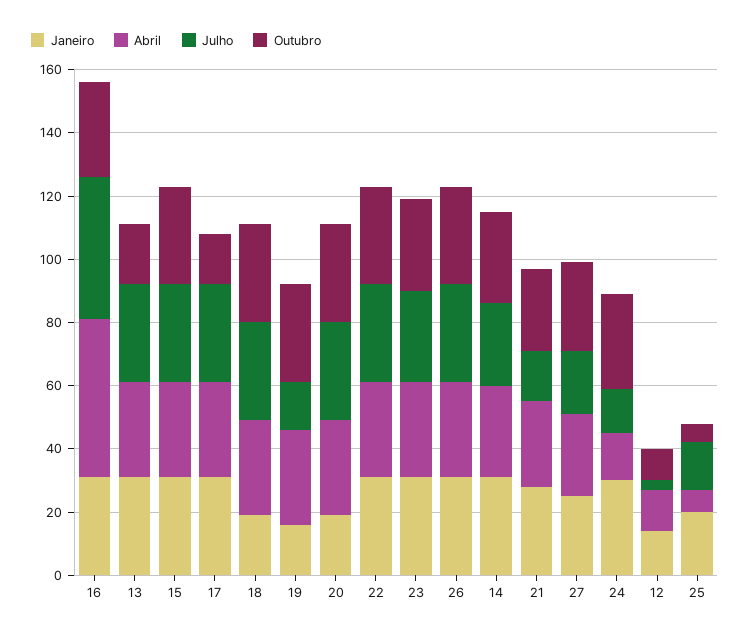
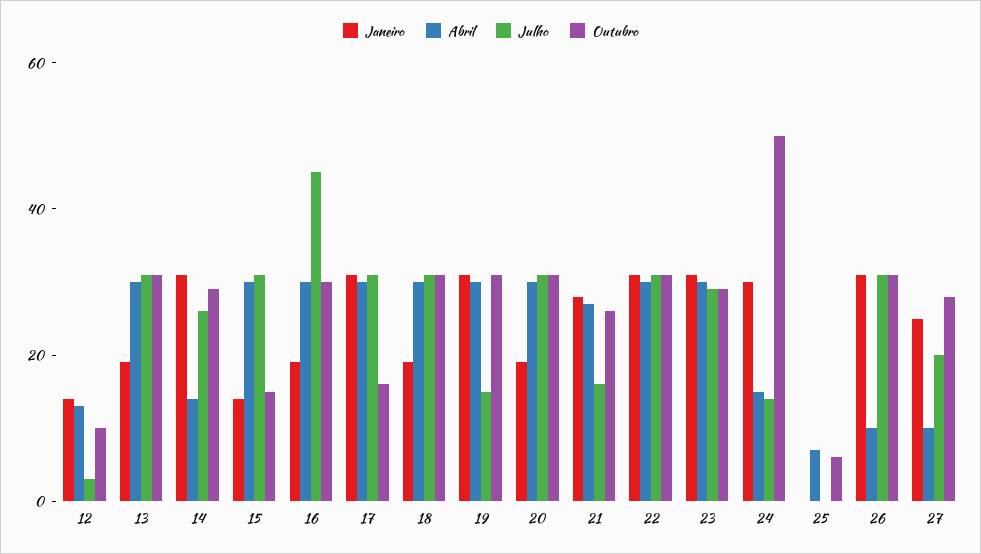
Janeiro, 16: 30 -> 20
Abril, 16: 50 -> 30
Janeiro, 13: 30 -> 20
Outubro, 13: 20 -> 30
Janeiro, 15: 30 -> 15
Outubro, 15: 30 -> 15
Janeiro, 19: 15 -> 30
Abril, 26: 30 -> 10
Abril, 14: 30 -> 15
Abril, 27: 25 -> 10
Outubro, 24: 30 -> 50
Janeiro, 25: 20 -> 0
Julho, 25: 15 -> 0

